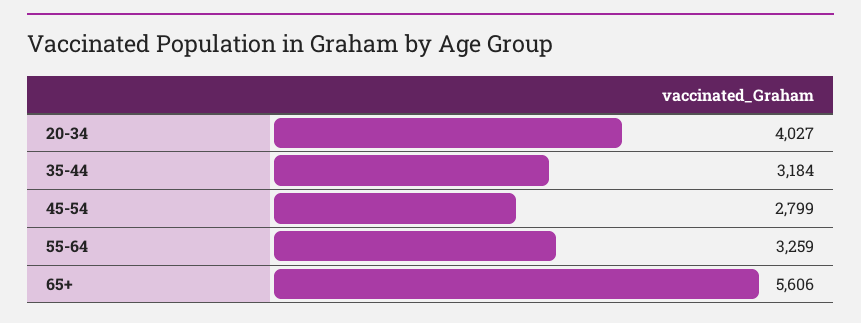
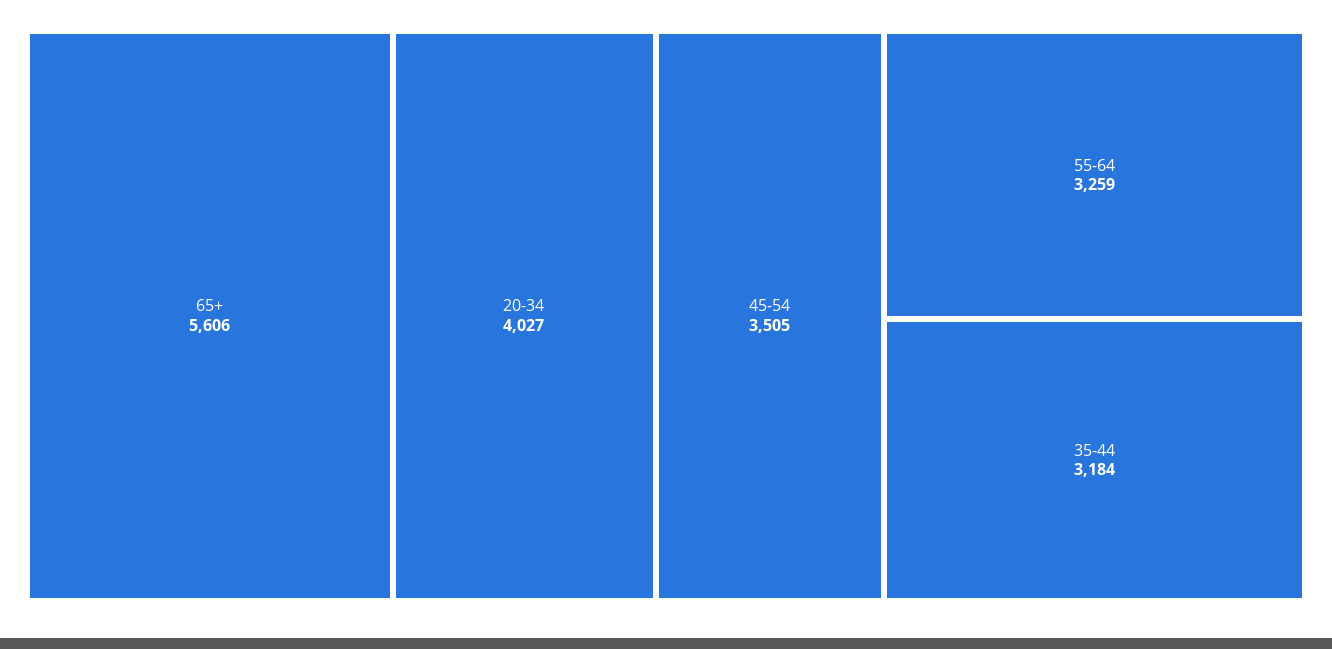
45-54: 2799 -> 3505

